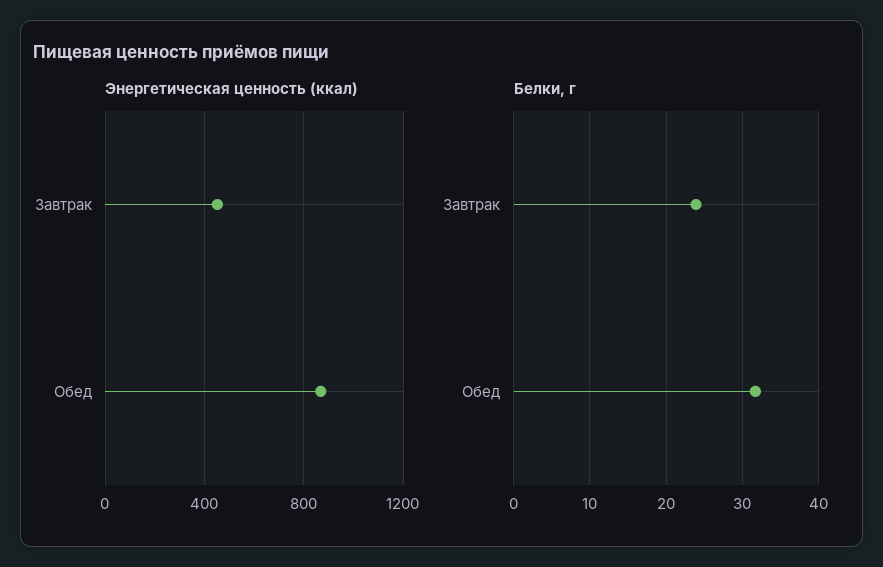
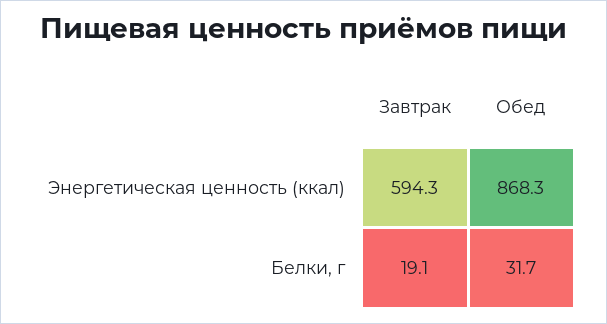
Энергетическая ценность (ккал), Завтрак: 450 -> 594.3
Белки, г, Завтрак: 24 -> 19.1

